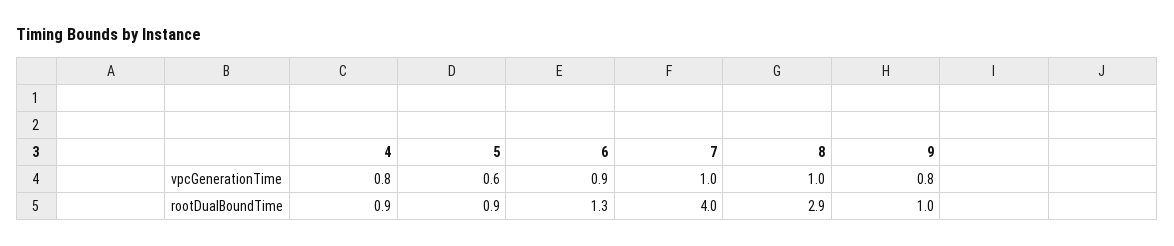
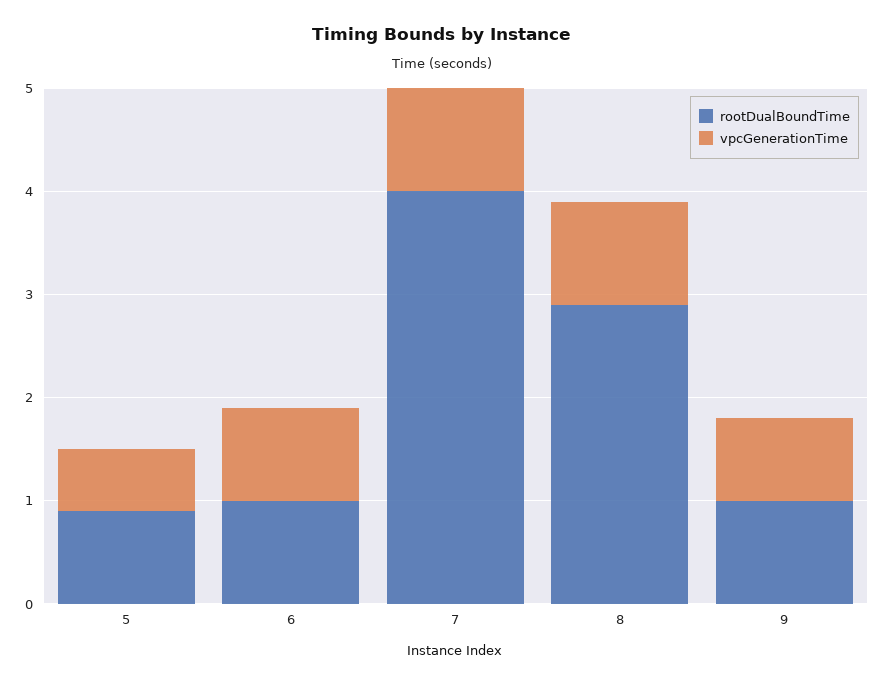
vpcGenerationTime, 4: 0.8 -> none
rootDualBoundTime, 4: 0.9 -> none
rootDualBoundTime, 6: 1.3 -> 1

